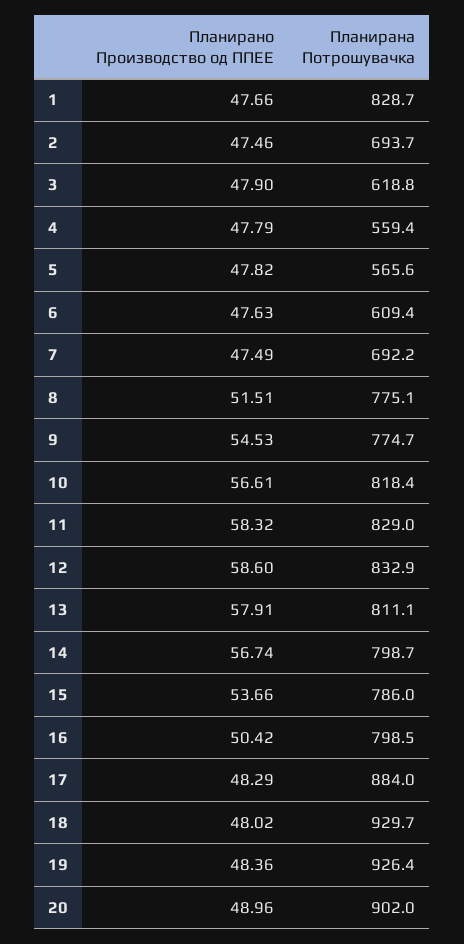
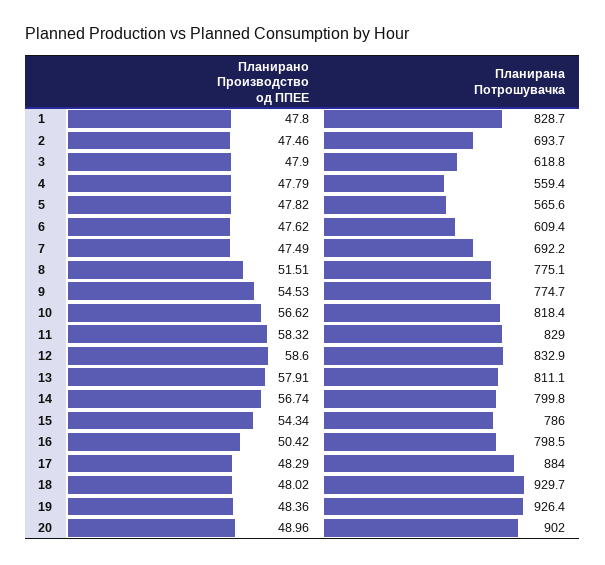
Планирано Производство од ППЕЕ, 1: 47.66 -> 47.8
Планирано Производство од ППЕЕ, 6: 47.63 -> 47.62
Планирано Производство од ППЕЕ, 10: 56.61 -> 56.62
Планирана Потрошувачка, 14: 798.7 -> 799.8
Планирано Производство од ППЕЕ, 15: 53.66 -> 54.34

